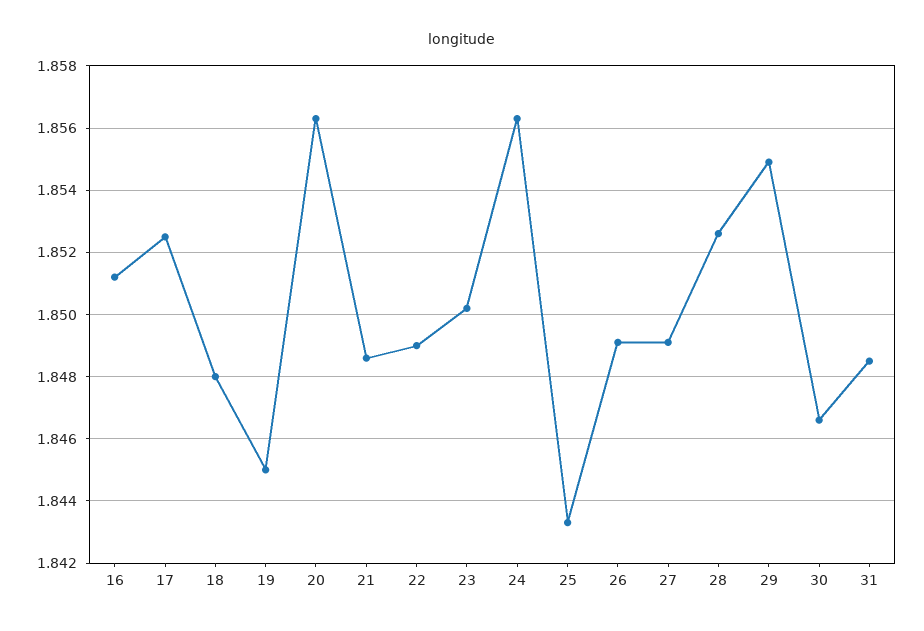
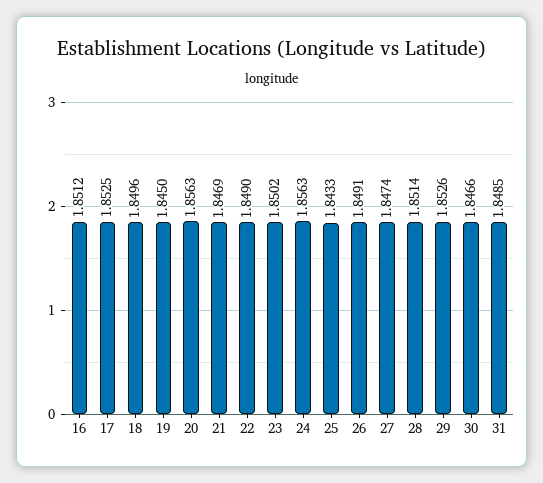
18: 1.848 -> 1.8496
21: 1.8485 -> 1.8469
27: 1.849 -> 1.8474
28: 1.8525 -> 1.8514
29: 1.855 -> 1.8526

